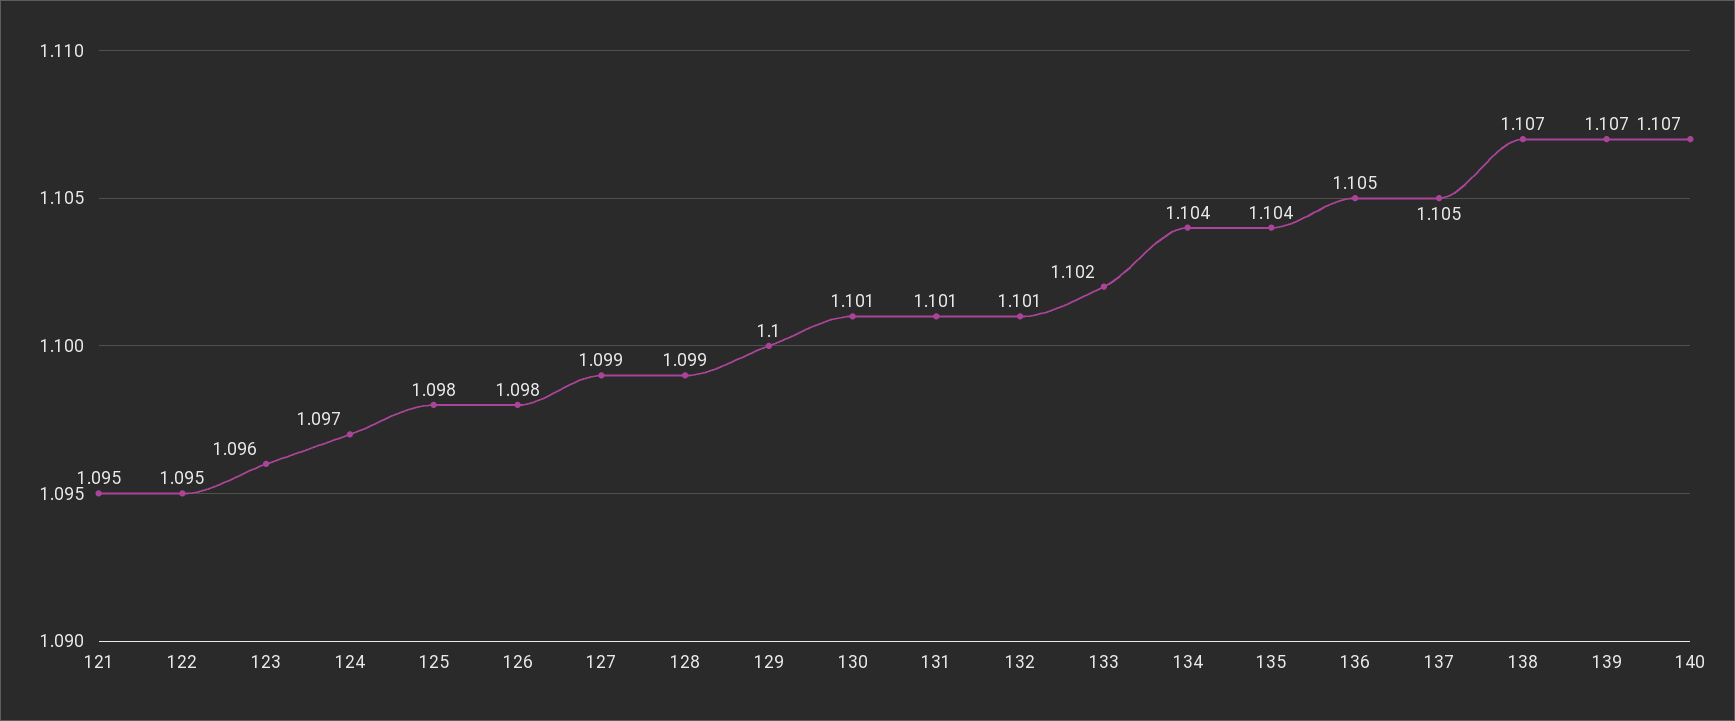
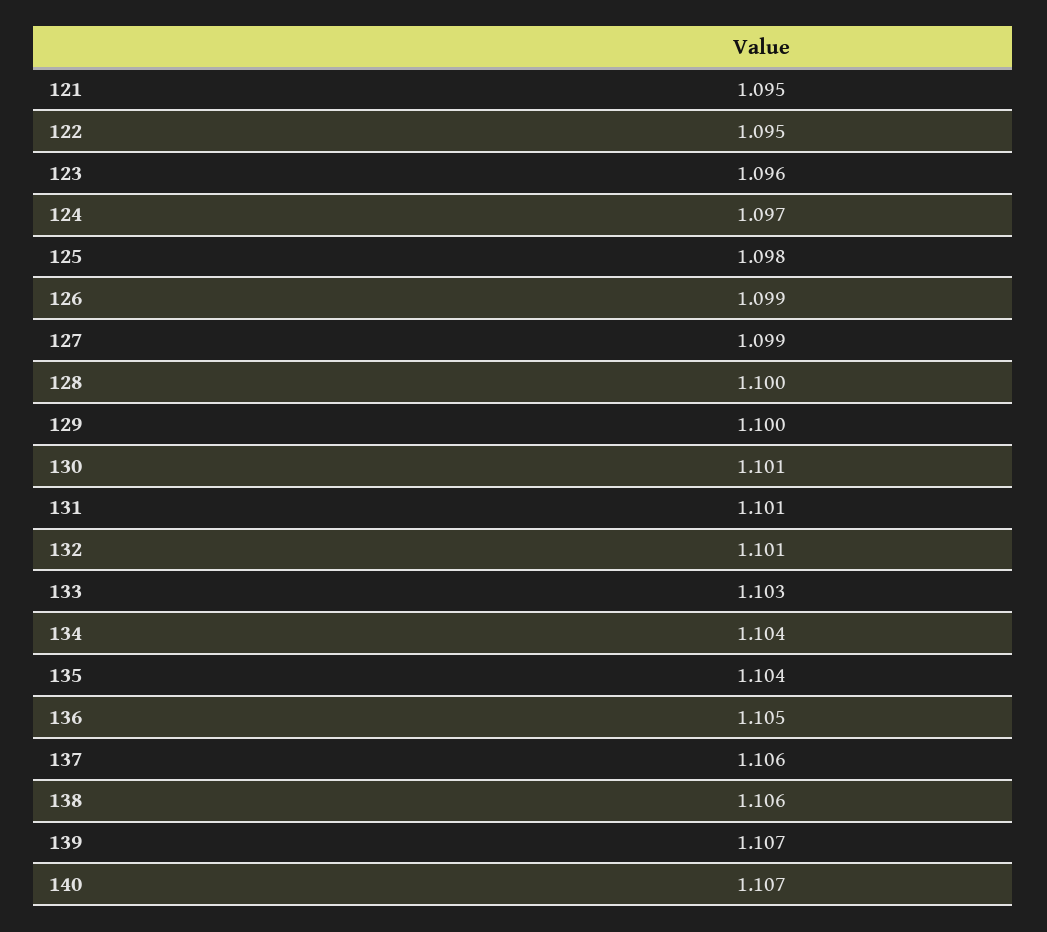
126: 1.098 -> 1.099
128: 1.099 -> 1.1
133: 1.102 -> 1.103
137: 1.105 -> 1.106
138: 1.107 -> 1.106

